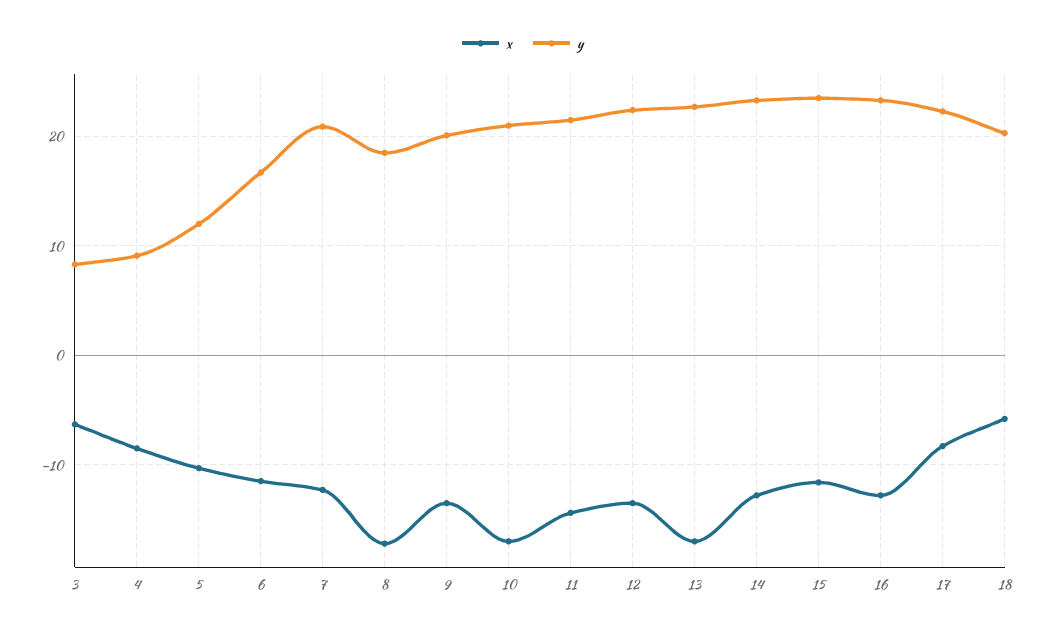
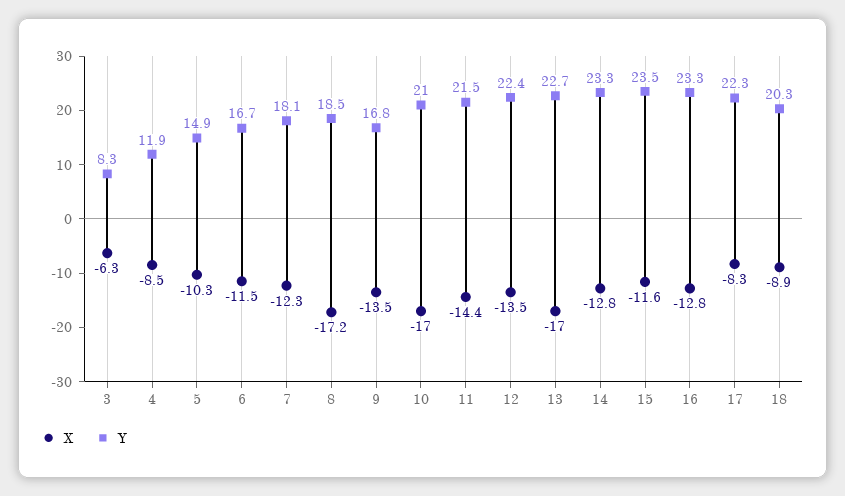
y, 4: 9 -> 11.9
y, 5: 12 -> 14.9
y, 7: 21 -> 18.1
y, 9: 20 -> 16.8
x, 18: -6 -> -8.9

